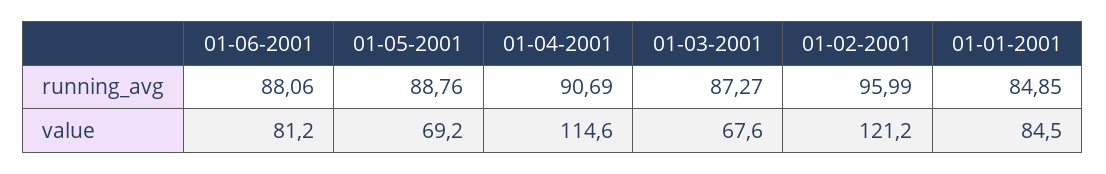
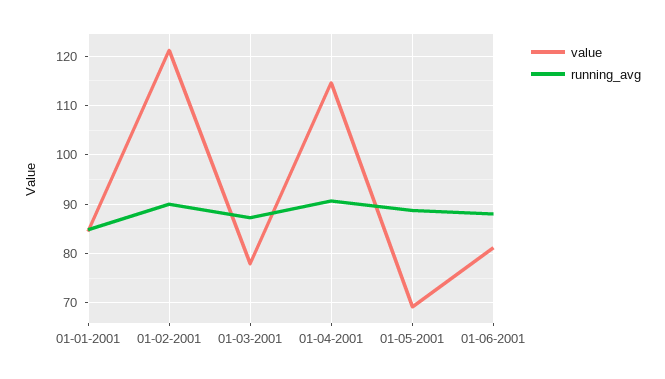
running_avg, 01-02-2001: 95.99 -> 90
value, 01-03-2001: 67.6 -> 78

